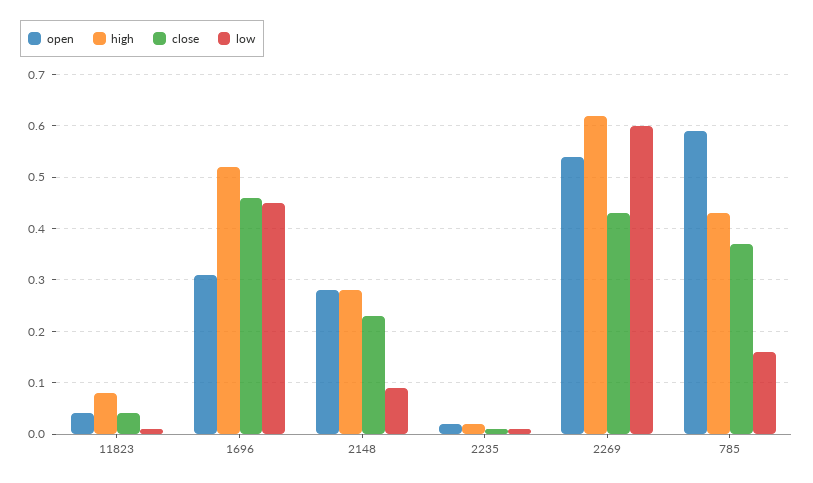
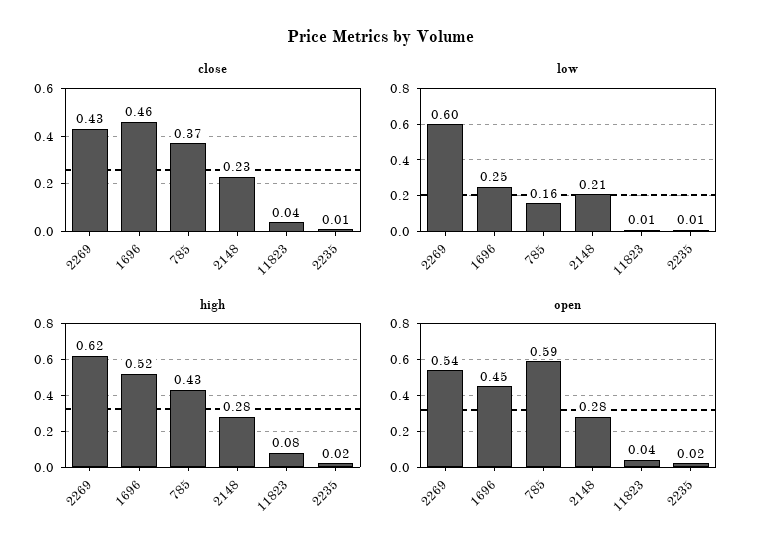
open, 1696: 0.3 -> 0.45
low, 1696: 0.45 -> 0.25
low, 2148: 0.1 -> 0.21

